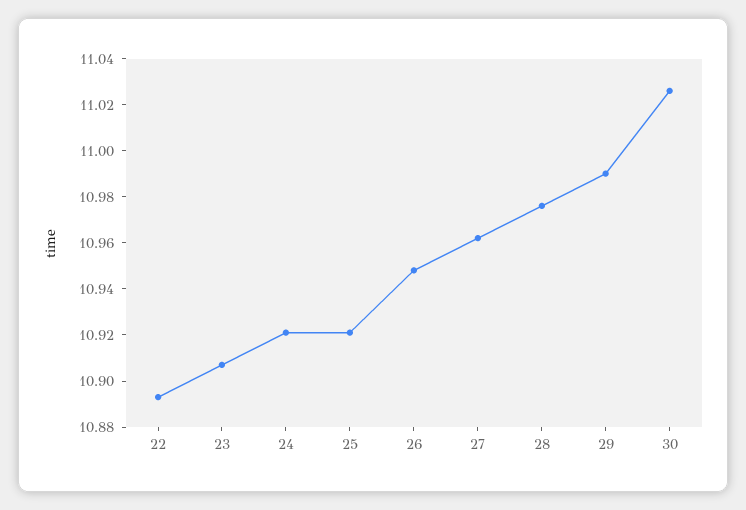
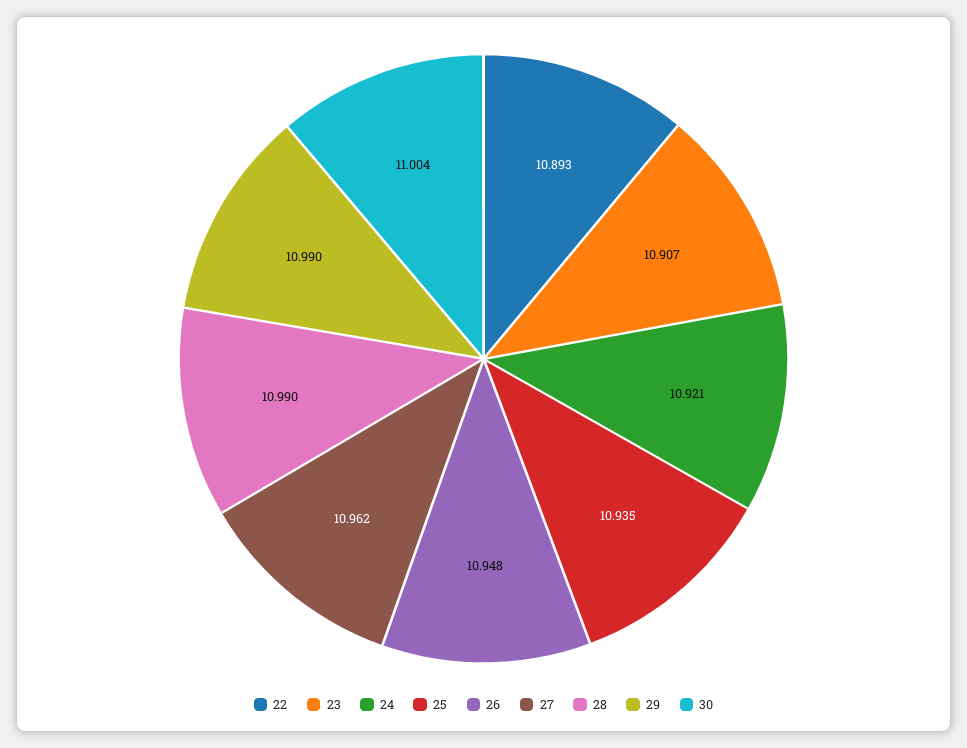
25: 10.92 -> 10.935
28: 10.975 -> 10.99
30: 11.025 -> 11.004

